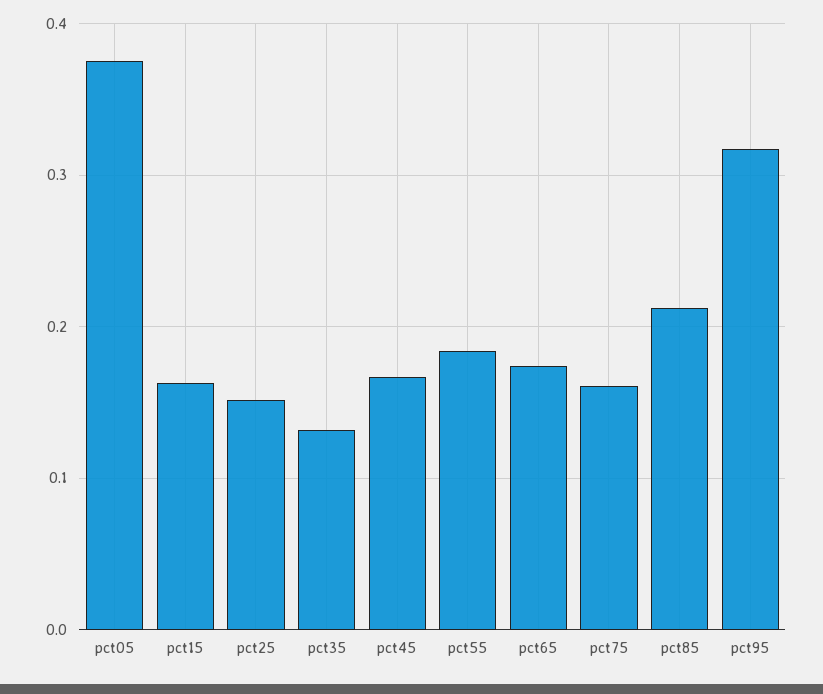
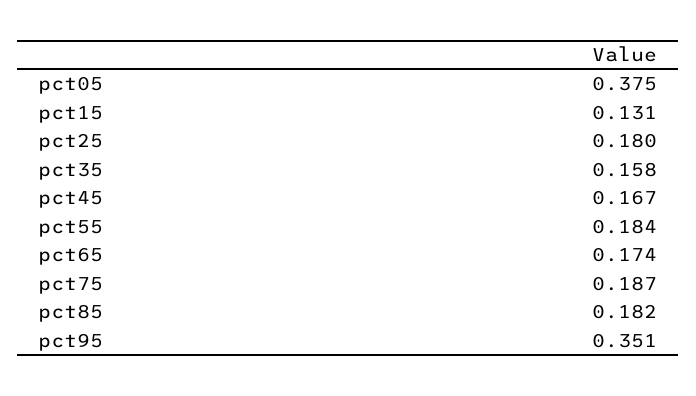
pct15: 0.16 -> 0.131
pct25: 0.15 -> 0.18
pct35: 0.13 -> 0.158
pct75: 0.16 -> 0.187
pct85: 0.21 -> 0.182
pct95: 0.32 -> 0.351

